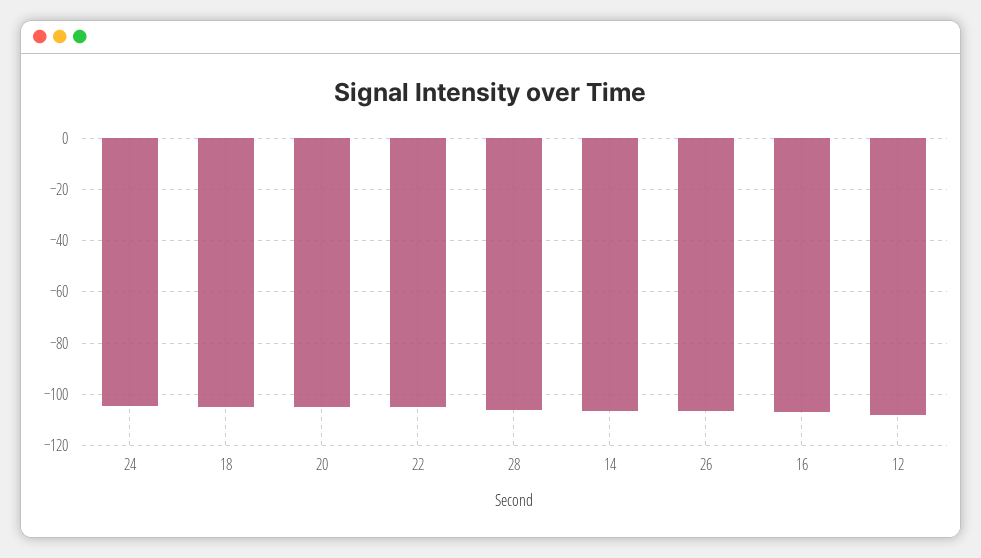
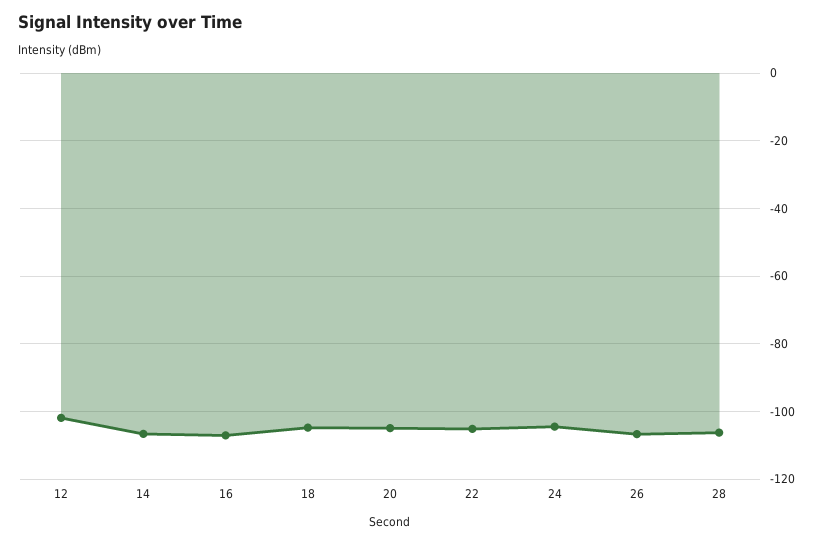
12: -107.5 -> -102

